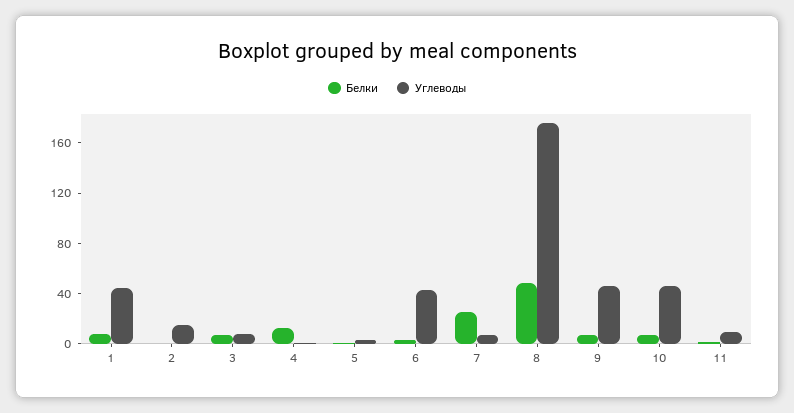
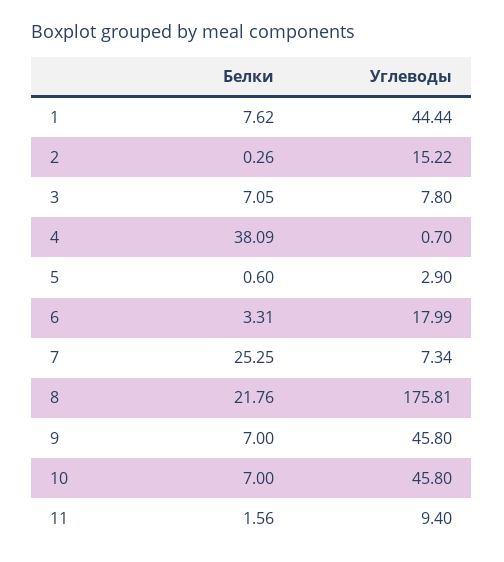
Белки, 4: 10 -> 38.09
Углеводы, 6: 40 -> 17.99
Белки, 8: 50 -> 21.76

